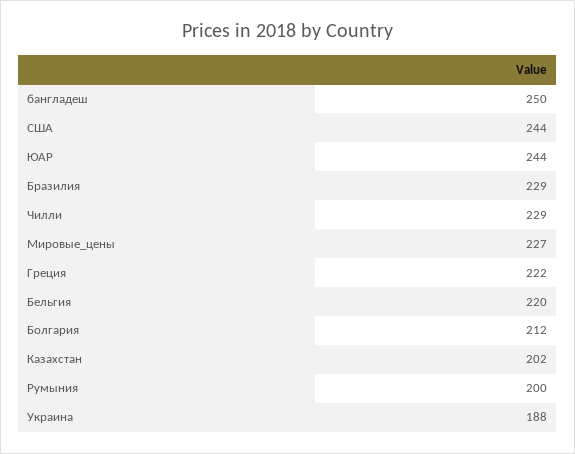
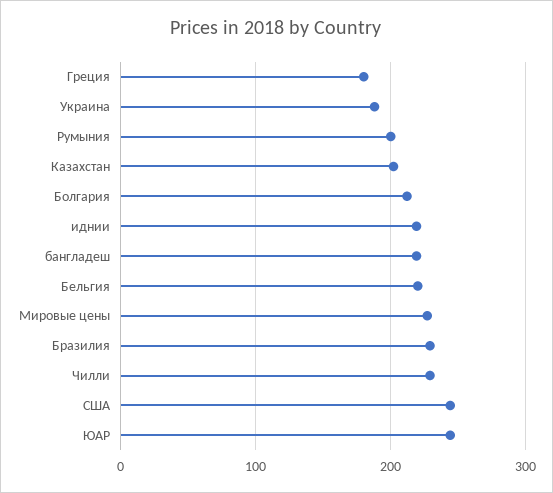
бангладеш: 250 -> 220
Греция: 222 -> 180
иднии: none -> 220

